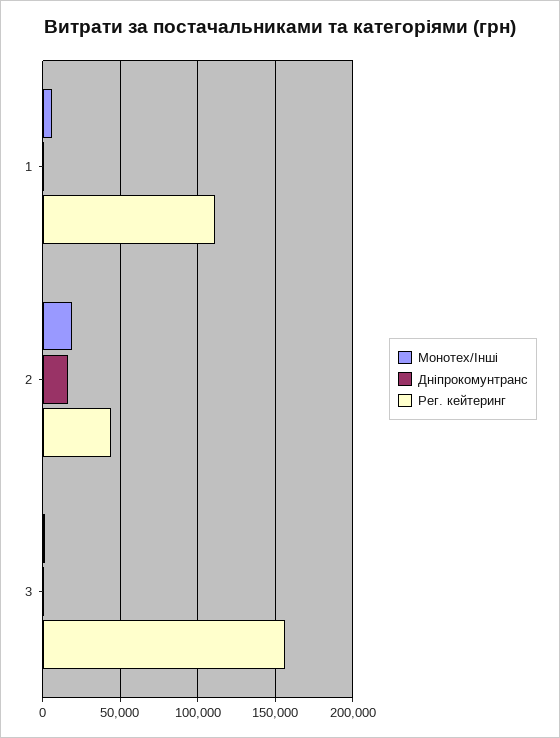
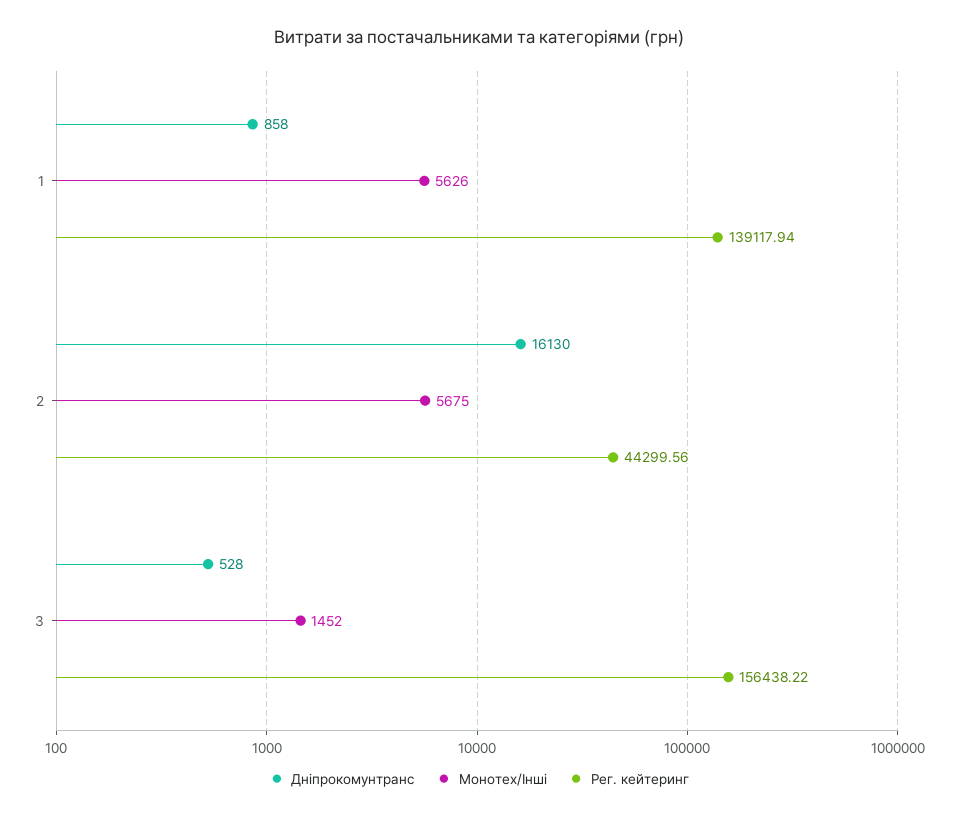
Рег. кейтеринг, 1: 110000 -> 139117.94
Монотех/Інші, 2: 20000 -> 5675

